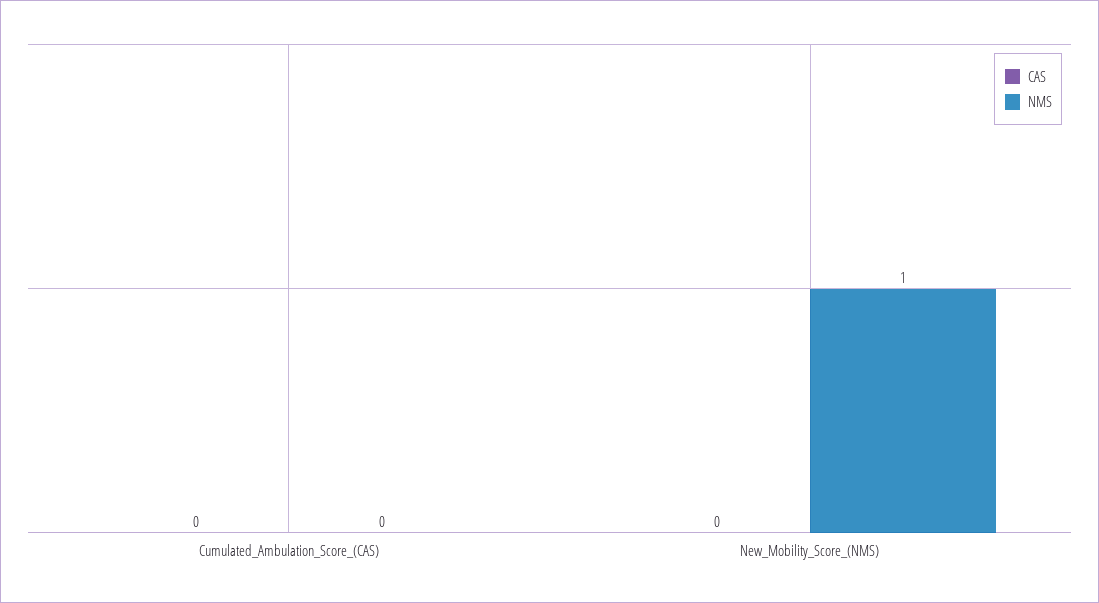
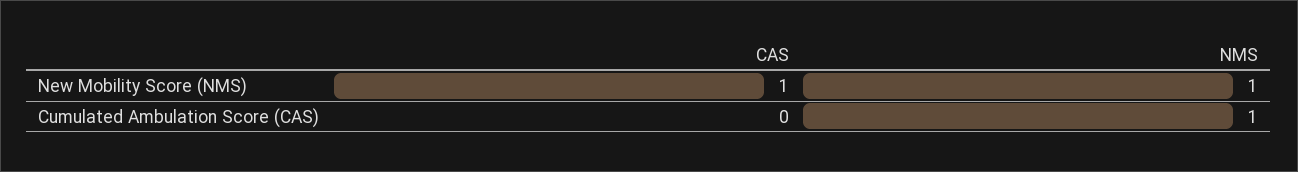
NMS, Cumulated_Ambulation_Score_(CAS): 0 -> 1
CAS, New_Mobility_Score_(NMS): 0 -> 1

